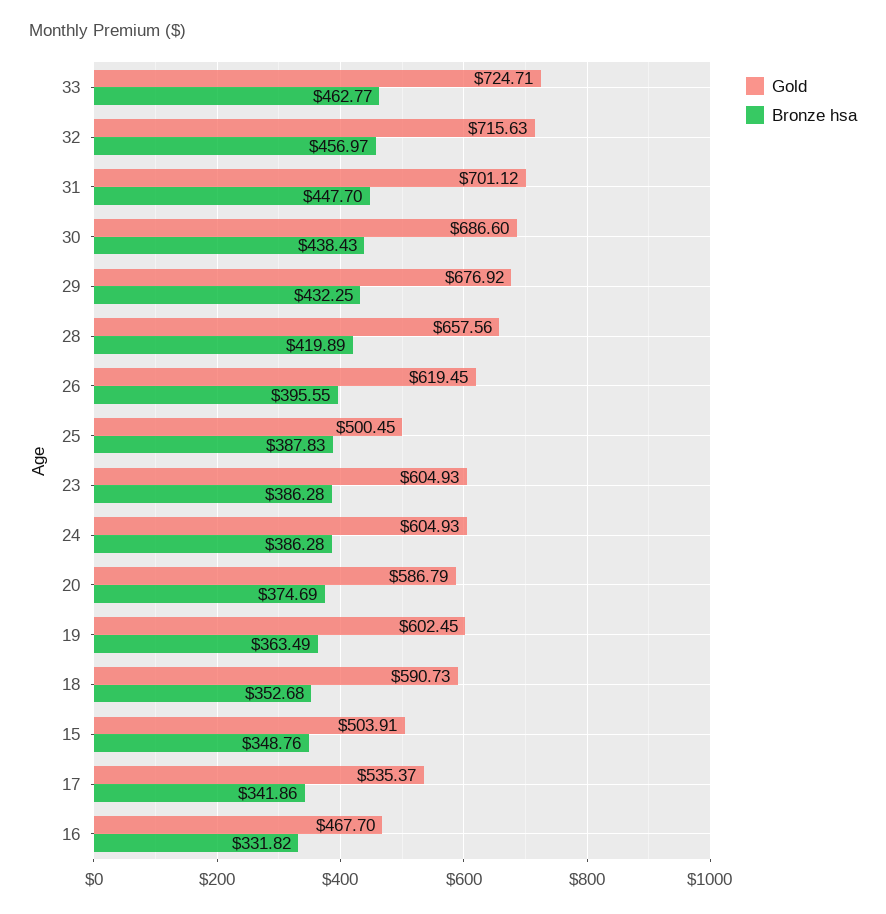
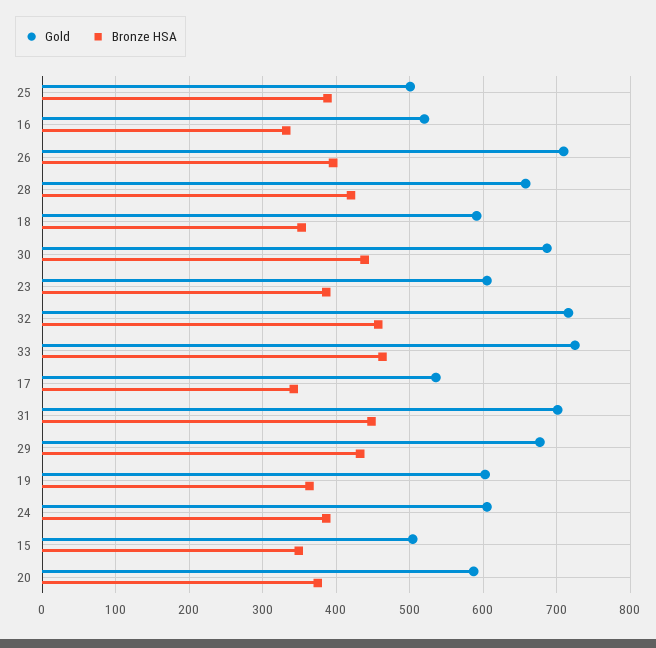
Gold, 26: 619.45 -> 710
Gold, 16: 467.7 -> 520

